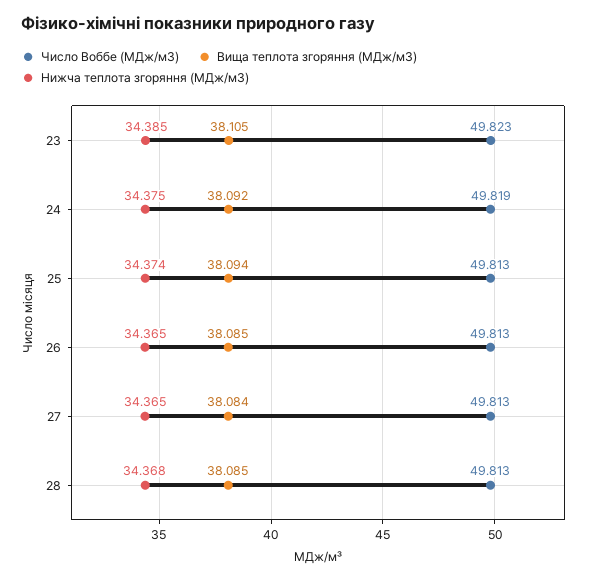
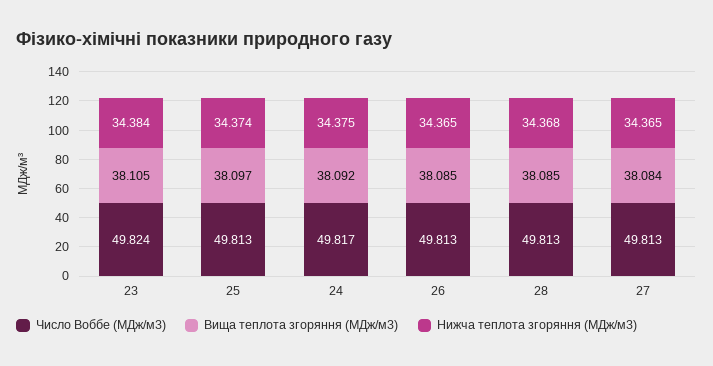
Число Воббе (МДж/м3), 23: 49.823 -> 49.824
Нижча теплота згоряння (МДж/м3), 23: 34.385 -> 34.384
Число Воббе (МДж/м3), 24: 49.819 -> 49.817
Вища теплота згоряння (МДж/м3), 25: 38.094 -> 38.097

